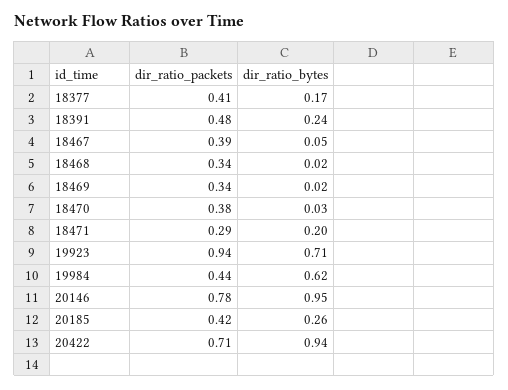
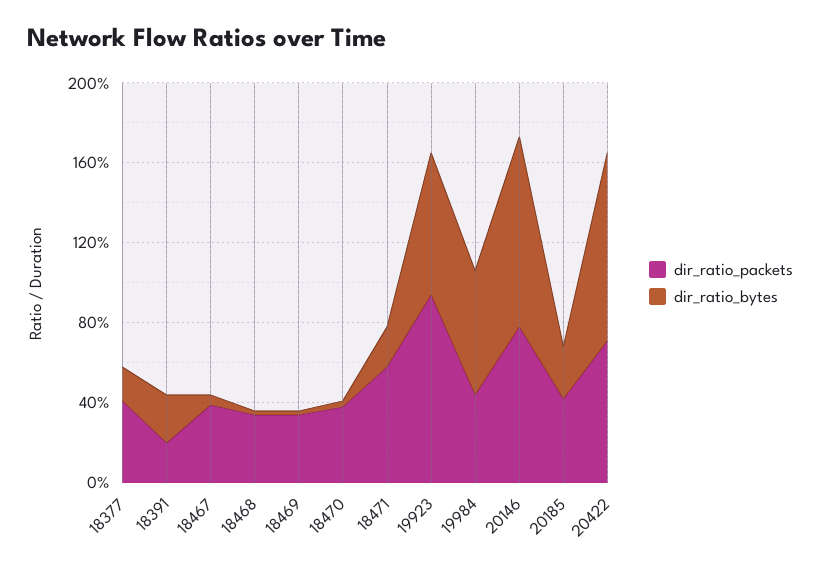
dir_ratio_packets, 18391: 0.48 -> 0.2
dir_ratio_packets, 18471: 0.29 -> 0.6

